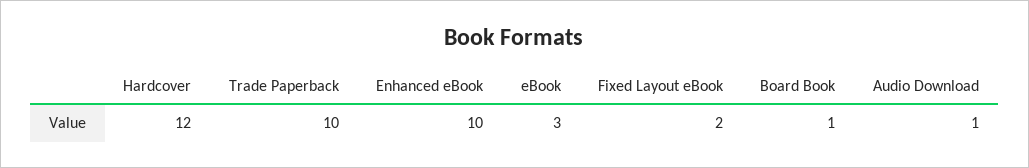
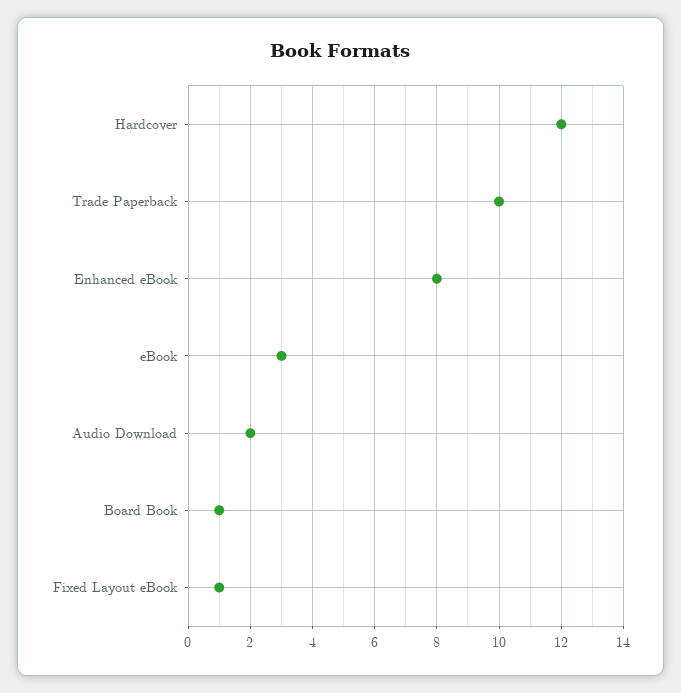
Enhanced eBook: 10 -> 8
Fixed Layout eBook: 2 -> 1
Audio Download: 1 -> 2

